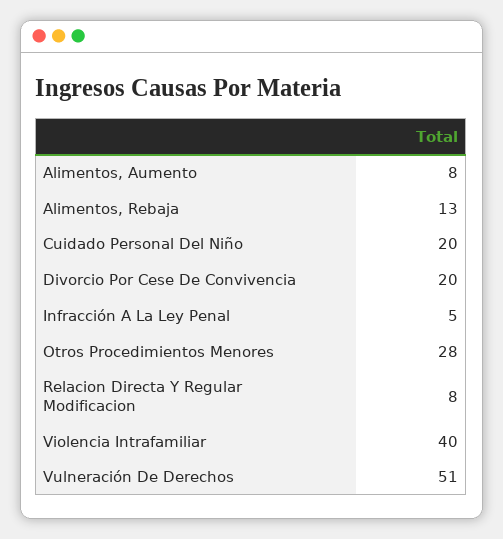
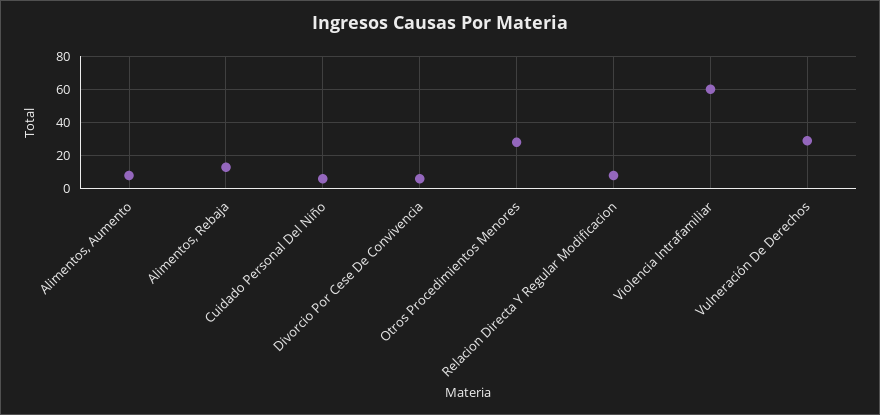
Cuidado Personal Del Niño: 20 -> 5
Divorcio Por Cese De Convivencia: 20 -> 5
Infracción A La Ley Penal: 5 -> none
Violencia Intrafamiliar: 40 -> 60
Vulneración De Derechos: 51 -> 30

